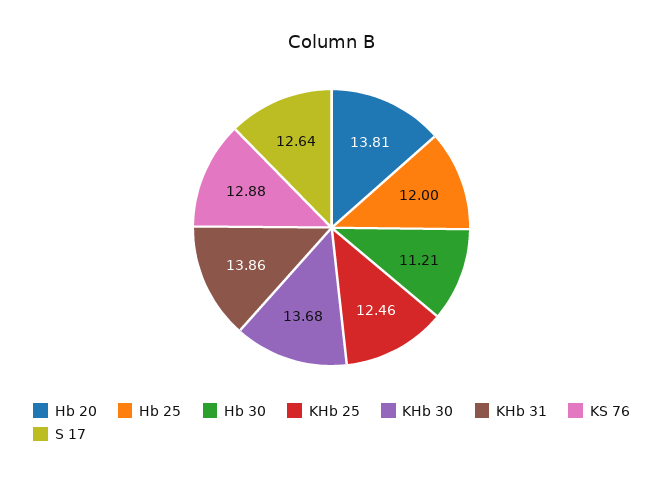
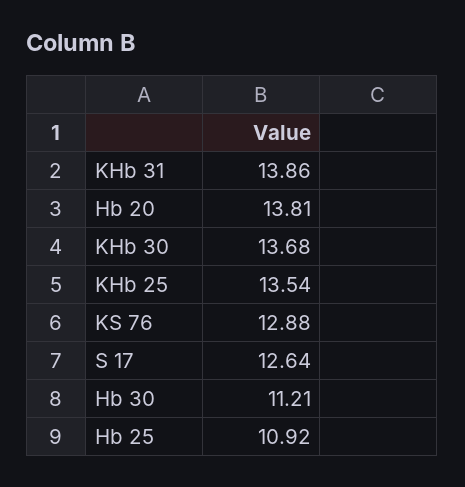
Hb 25: 12 -> 10.92
KHb 25: 12.46 -> 13.54

